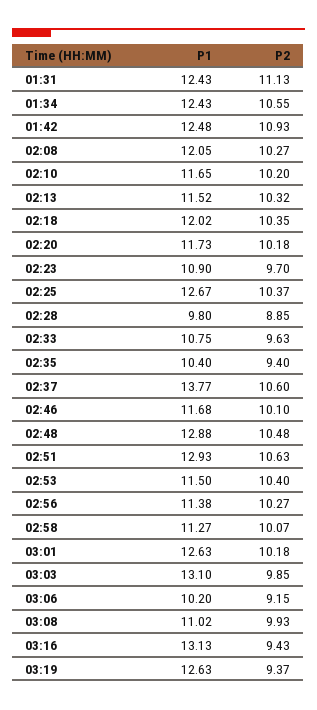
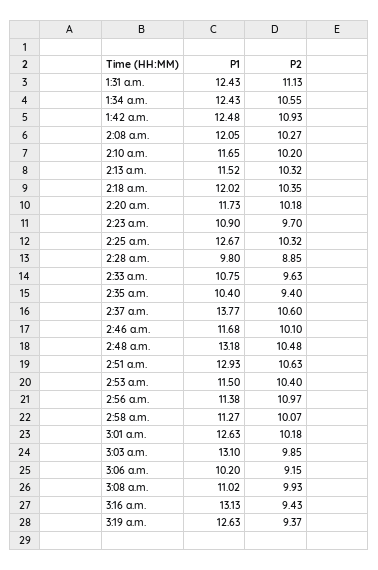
P2, 02:25: 10.37 -> 10.32
P1, 02:48: 12.88 -> 13.18
P2, 02:56: 10.27 -> 10.97

